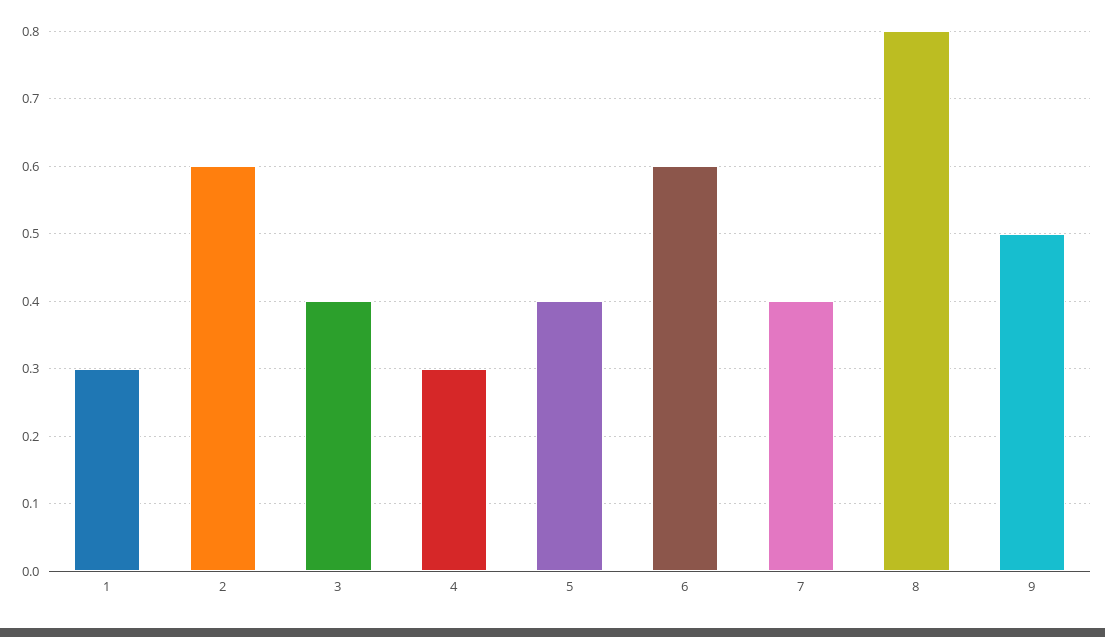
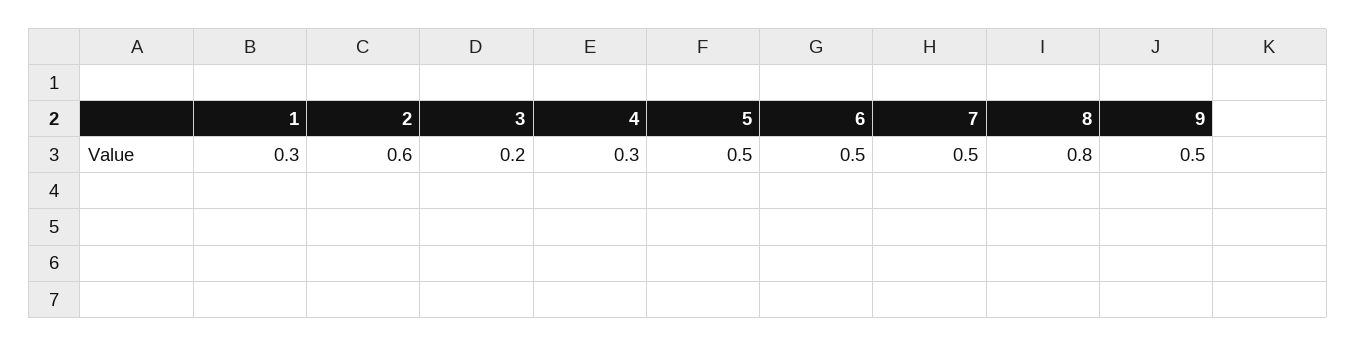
3: 0.4 -> 0.2
5: 0.4 -> 0.5
6: 0.6 -> 0.5
7: 0.4 -> 0.5

